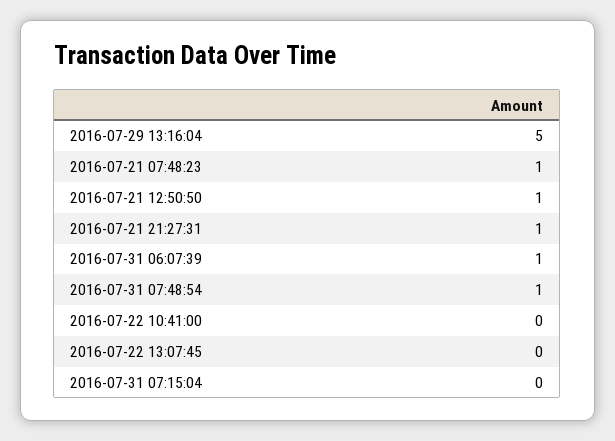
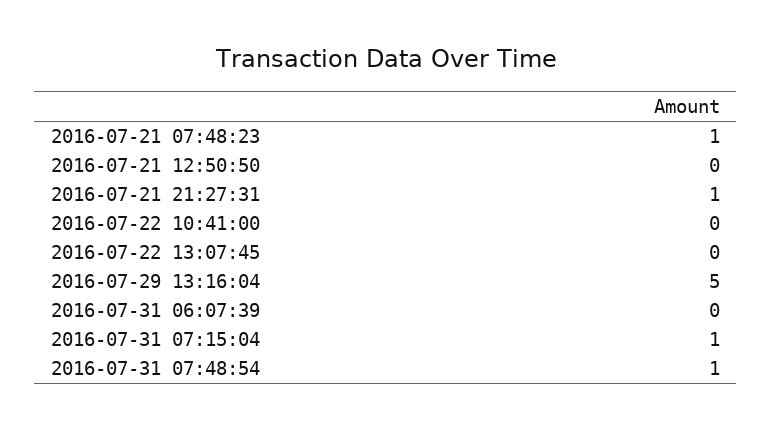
2016-07-21 12:50:50: 1 -> 0
2016-07-31 06:07:39: 1 -> 0
2016-07-31 07:15:04: 0 -> 1

